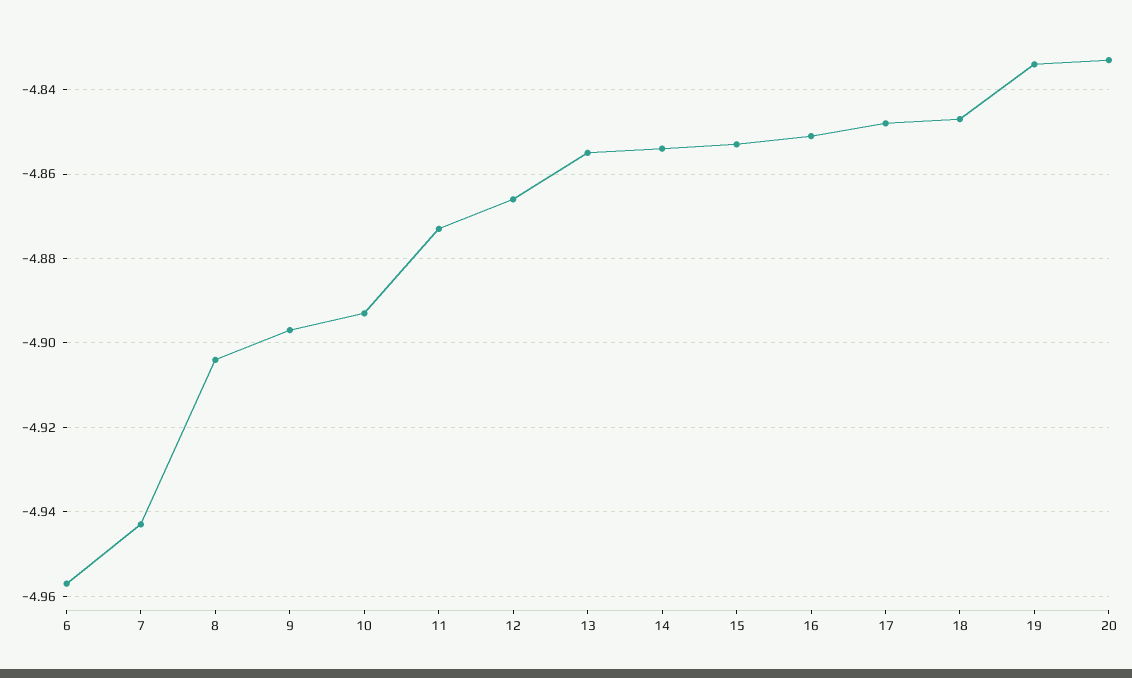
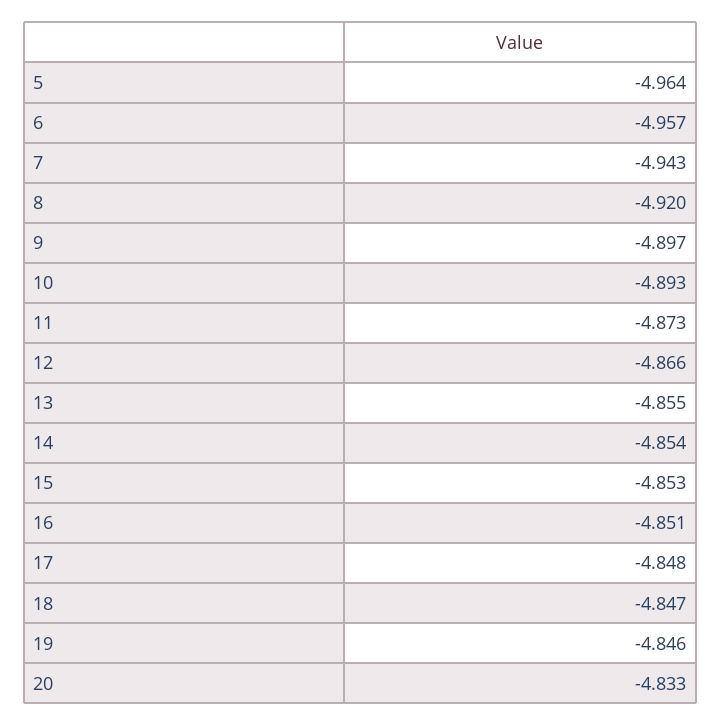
8: -4.905 -> -4.92
19: -4.835 -> -4.846
5: none -> -4.964

